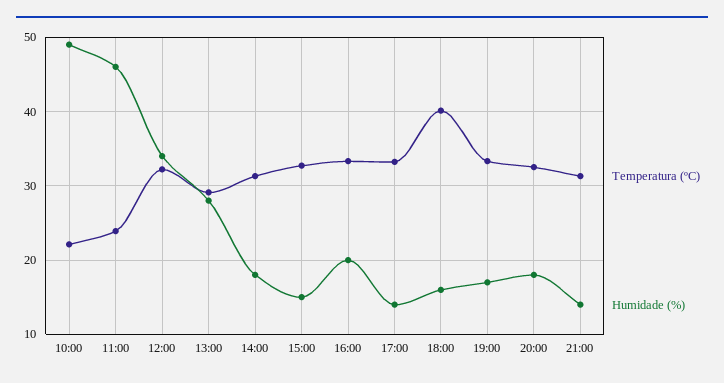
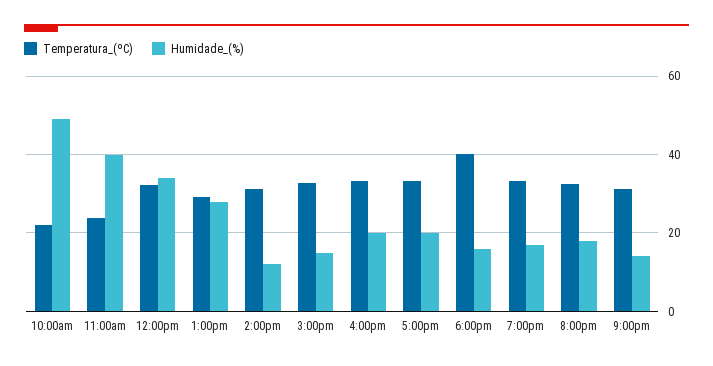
Humidade (%), 11:00: 46 -> 40
Humidade (%), 14:00: 18 -> 12
Humidade (%), 17:00: 14 -> 20

